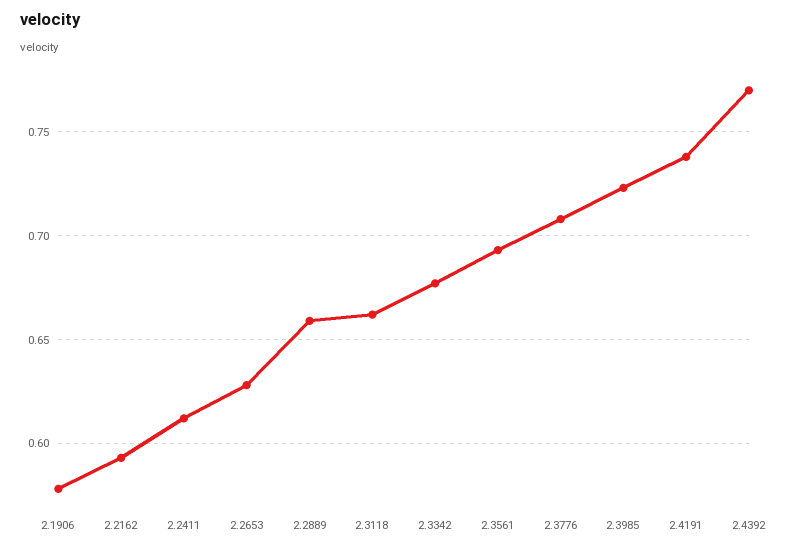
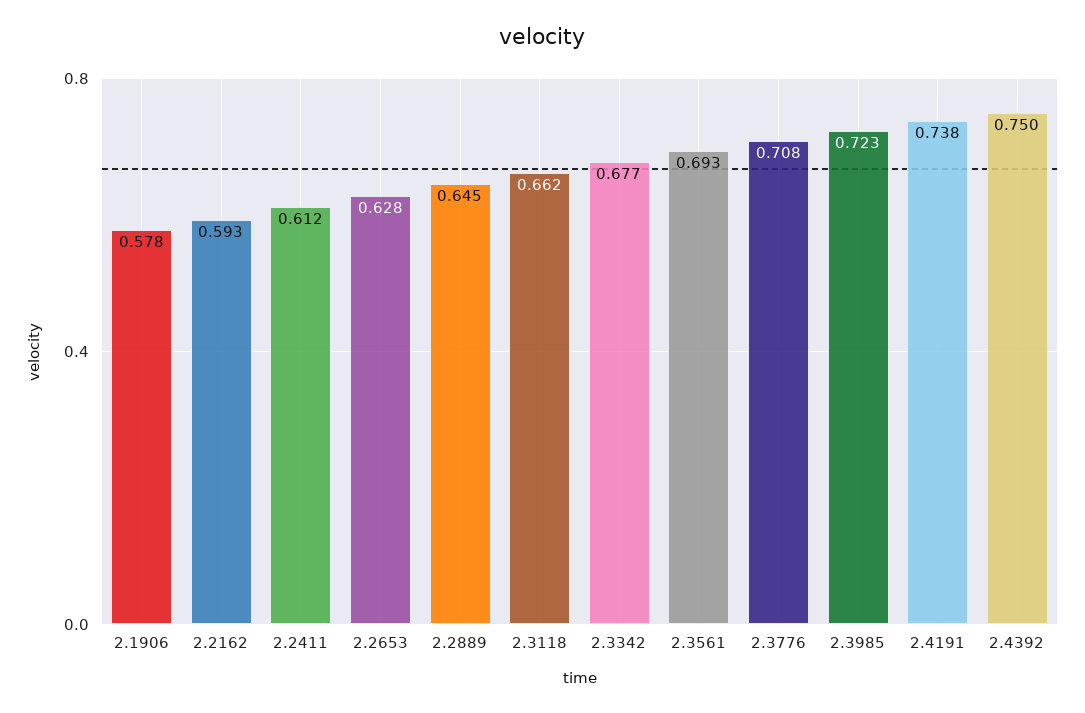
2.2889: 0.66 -> 0.645
2.4392: 0.77 -> 0.75

